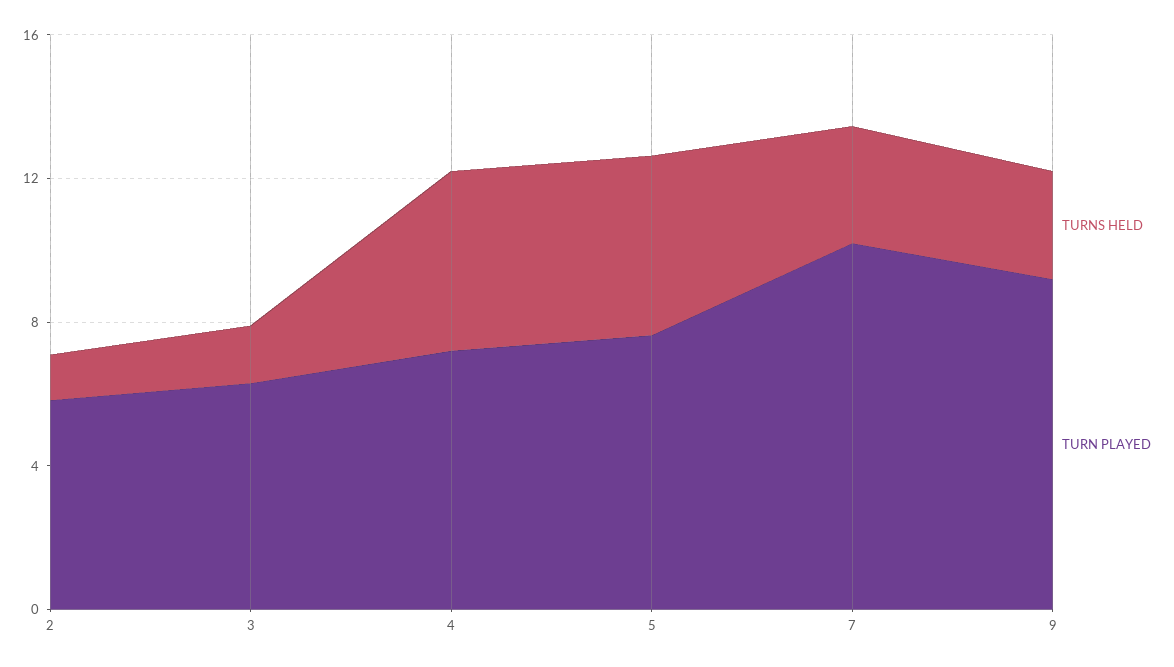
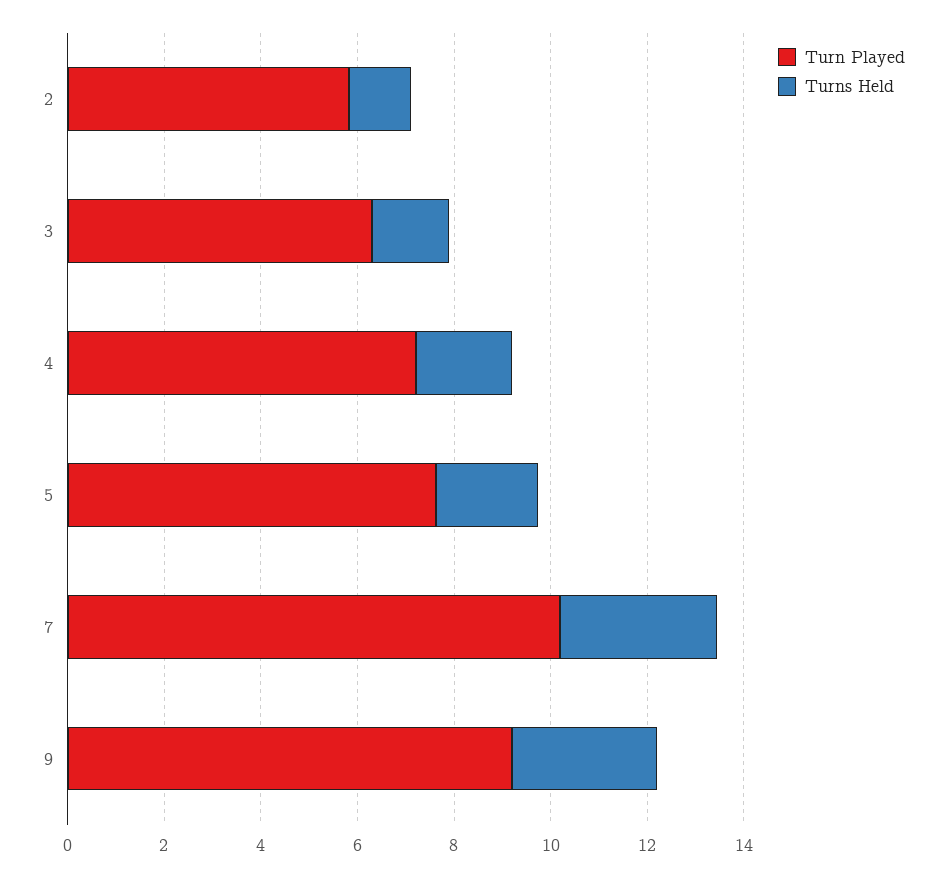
TURNS HELD, 4: 5 -> 2
TURNS HELD, 5: 5 -> 2

